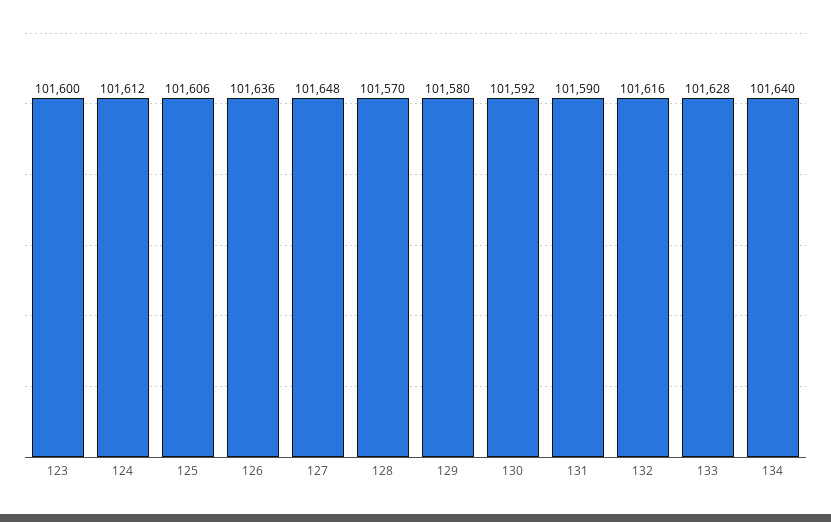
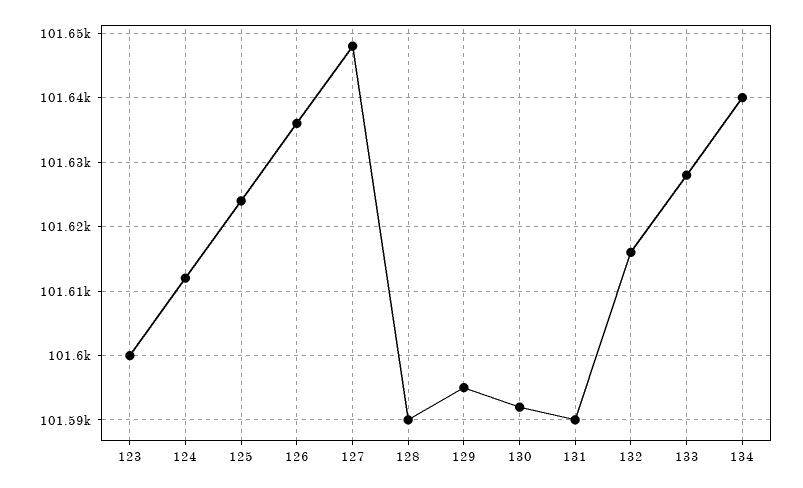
125: 101606 -> 101624
128: 101570 -> 101590
129: 101580 -> 101595

